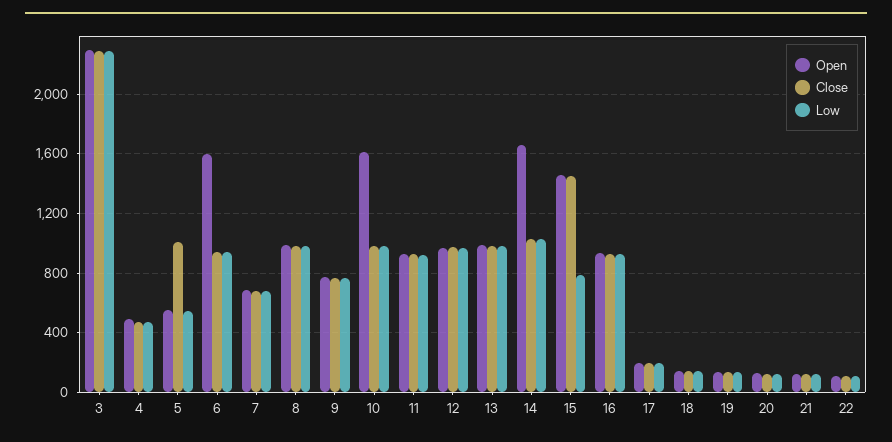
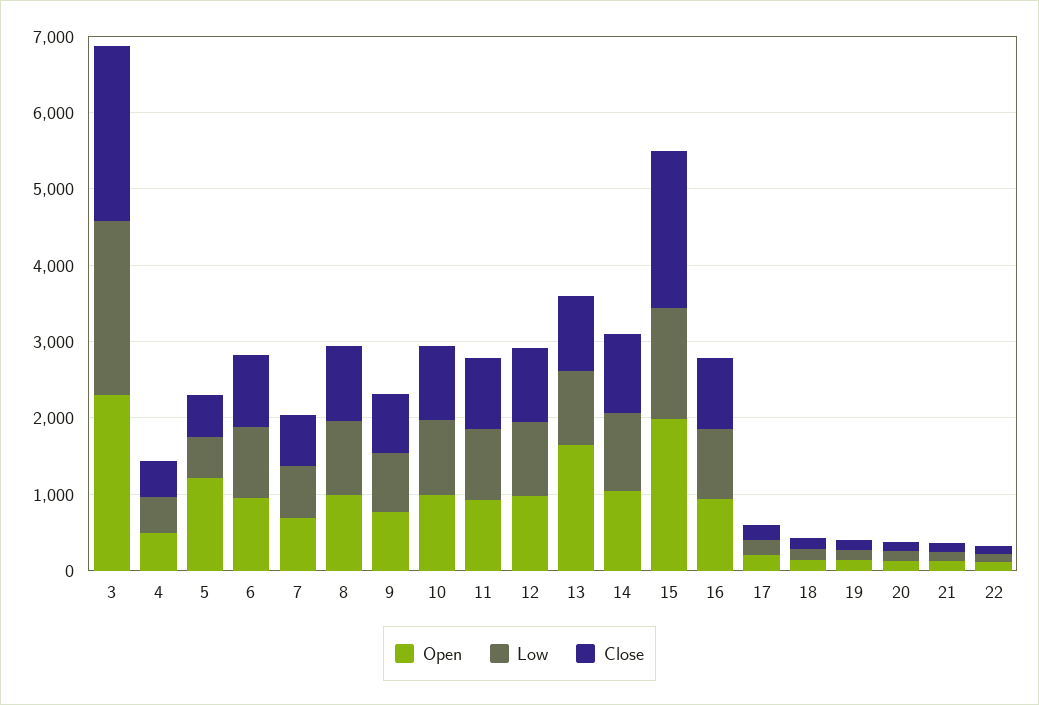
Open, 5: 550 -> 1200
Close, 5: 1000 -> 600
Open, 6: 1600 -> 1000
Open, 10: 1600 -> 1000
Open, 13: 1000 -> 1600
Open, 14: 1650 -> 1000
Open, 15: 1450 -> 2000
Close, 15: 1450 -> 2000
Low, 15: 800 -> 1400

